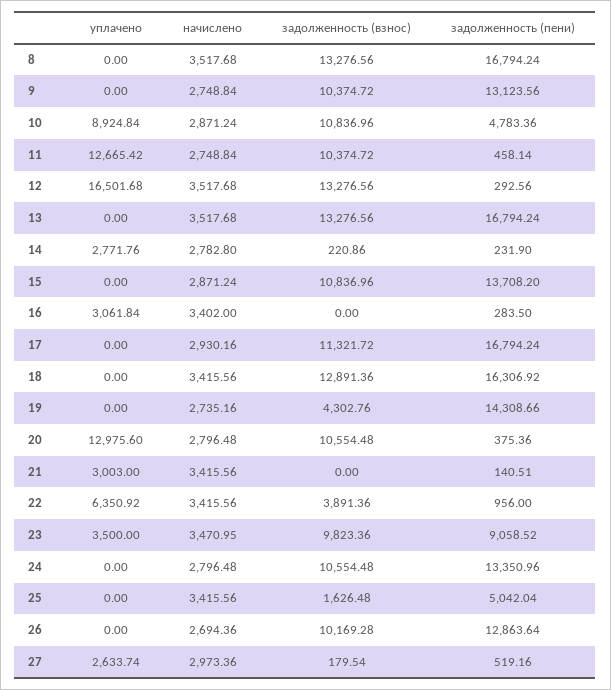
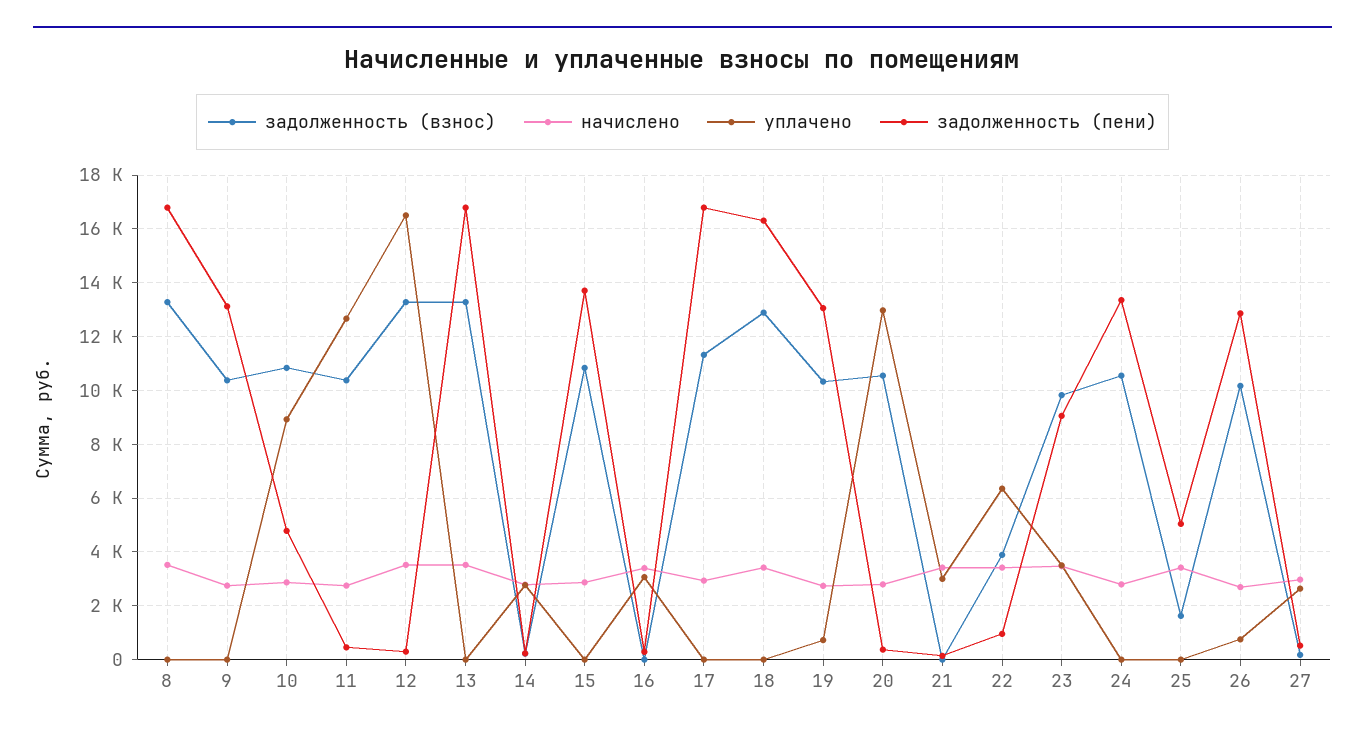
уплачено, 19: 0 -> 750
задолженность (взнос), 19: 4302.76 -> 10250
задолженность (пени), 19: 14308.66 -> 13000
уплачено, 26: 0 -> 750

